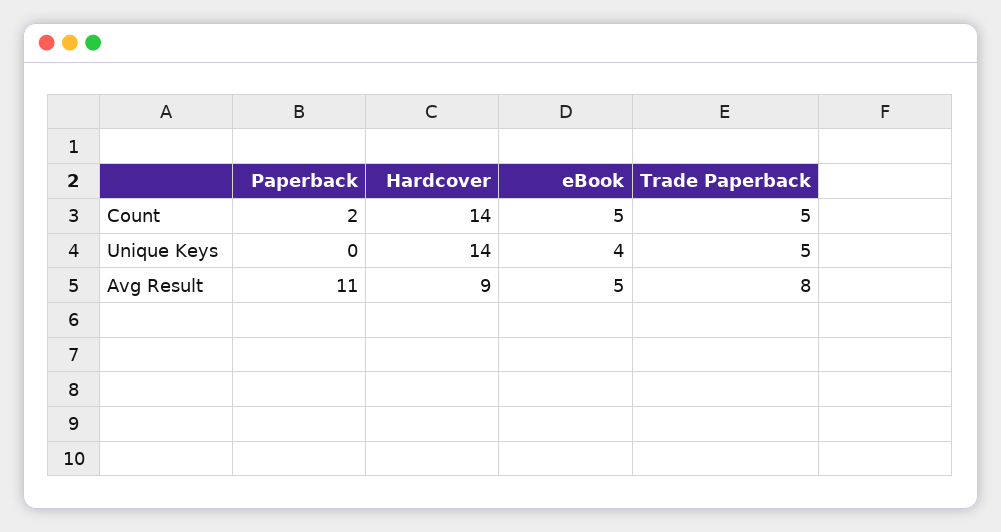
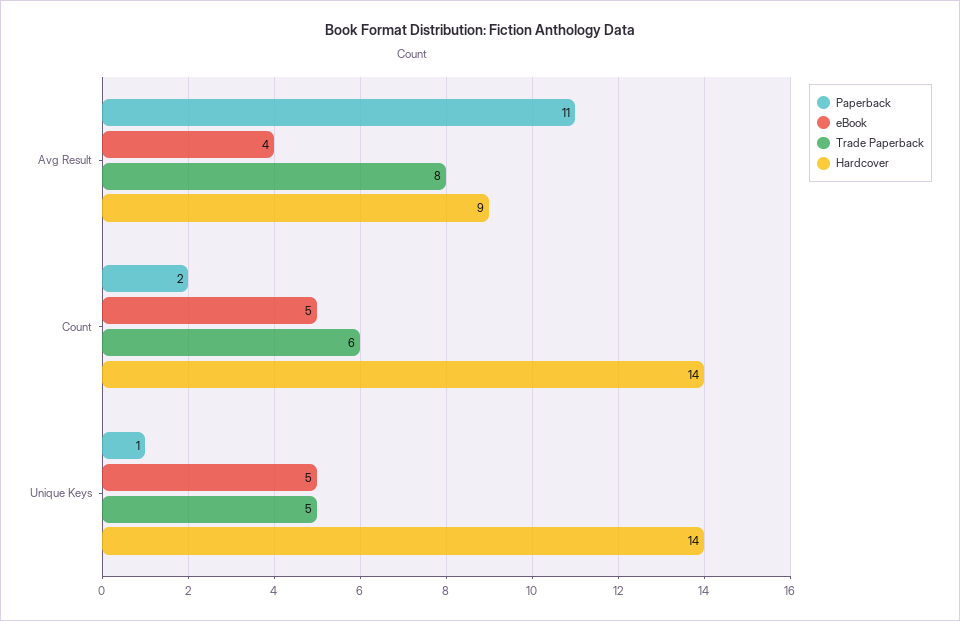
Trade Paperback, Count: 5 -> 6
Paperback, Unique Keys: 0 -> 1
eBook, Unique Keys: 4 -> 5
eBook, Avg Result: 5 -> 4

